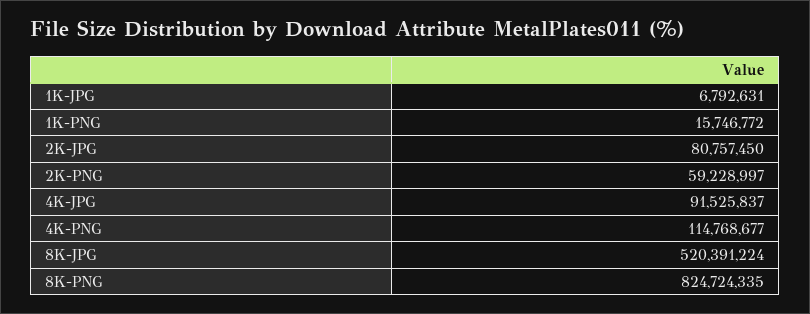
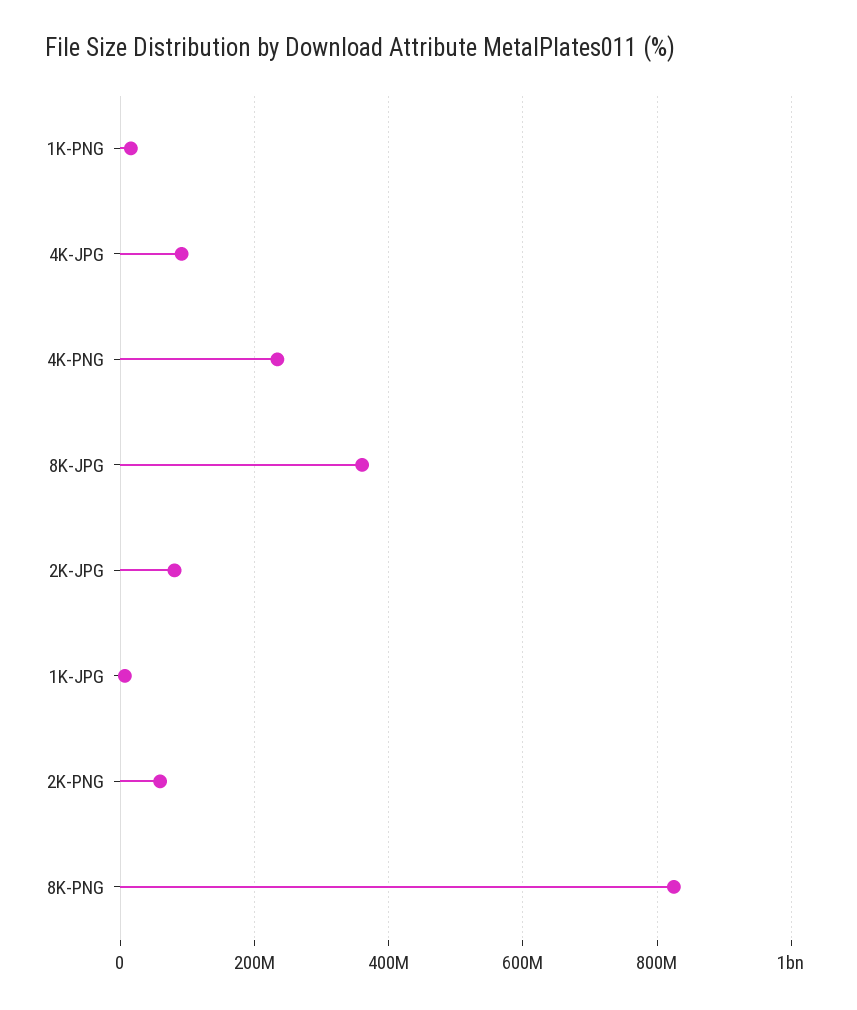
4K-PNG: 114768677 -> 240000000
8K-JPG: 520391224 -> 360000000

